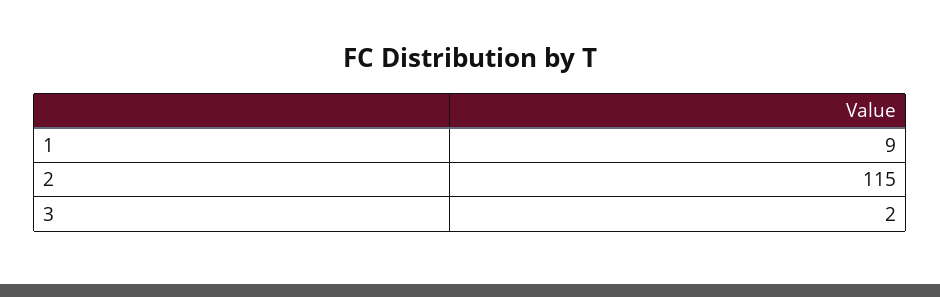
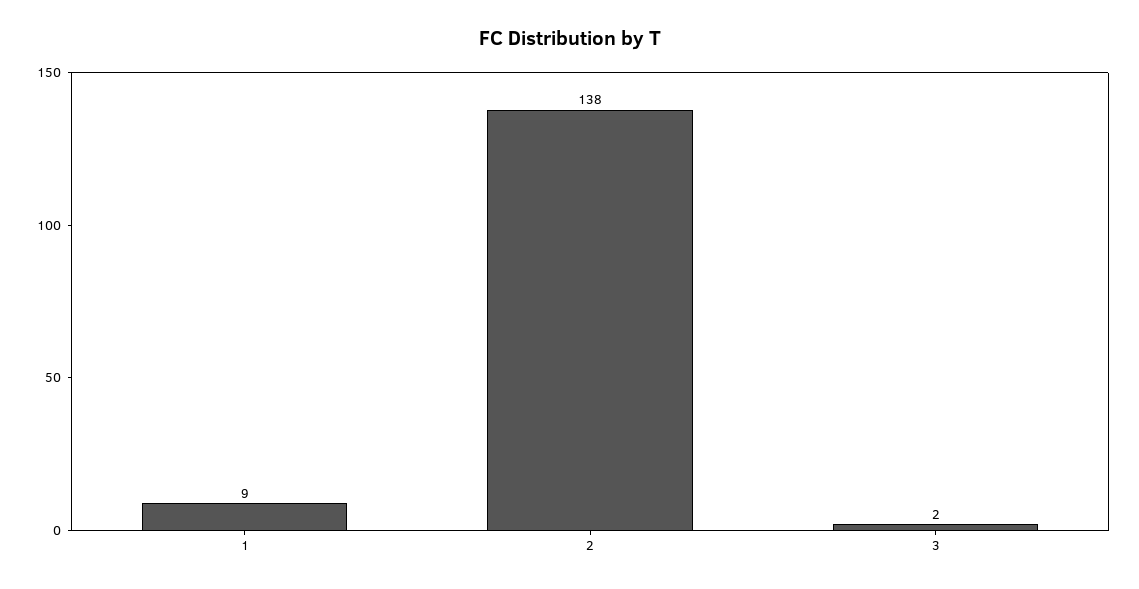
2: 115 -> 138

